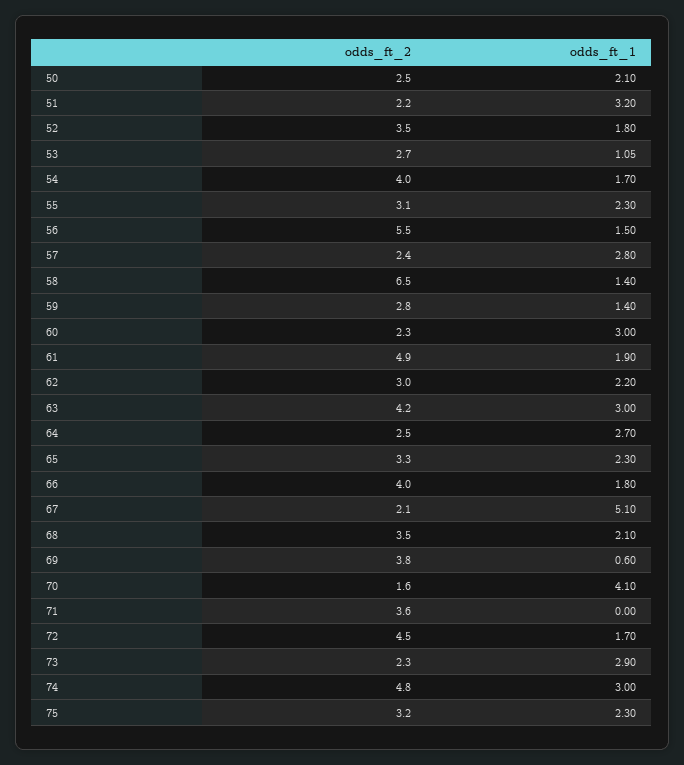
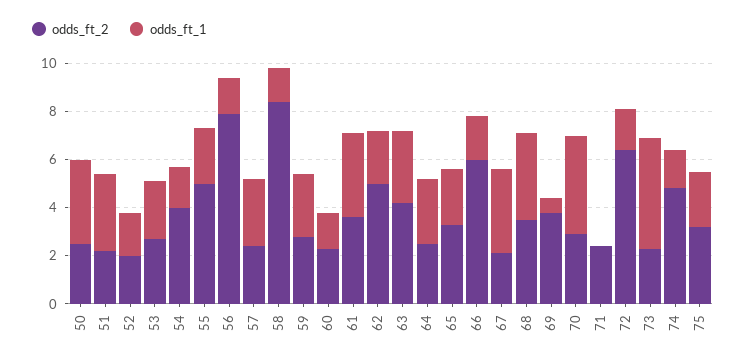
odds_ft_1, 50: 2.1 -> 3.5
odds_ft_2, 52: 3.5 -> 2
odds_ft_1, 53: 1.05 -> 2.5
odds_ft_2, 55: 3.1 -> 5
odds_ft_2, 56: 5.5 -> 8
odds_ft_2, 58: 6.5 -> 8.5
odds_ft_1, 59: 1.4 -> 2.5
odds_ft_1, 60: 3 -> 1.5
odds_ft_2, 61: 4.9 -> 3.5
odds_ft_1, 61: 1.9 -> 3.5
odds_ft_2, 62: 3 -> 5
odds_ft_2, 66: 4 -> 6
odds_ft_1, 67: 5.1 -> 3.5
odds_ft_1, 68: 2.1 -> 3.5
odds_ft_2, 70: 1.6 -> 3
odds_ft_2, 71: 3.6 -> 2.5
odds_ft_2, 72: 4.5 -> 6.5
odds_ft_1, 73: 2.9 -> 4.5
odds_ft_1, 74: 3 -> 1.5

